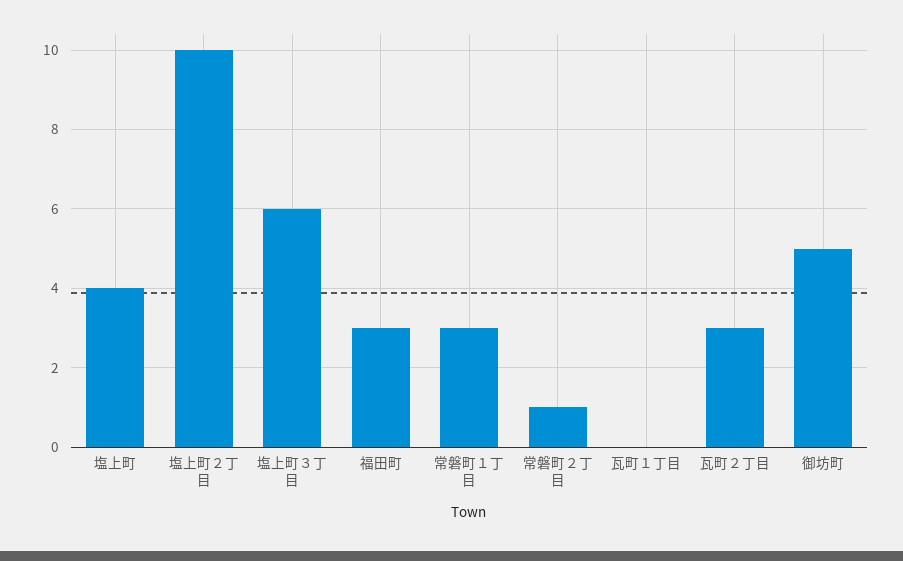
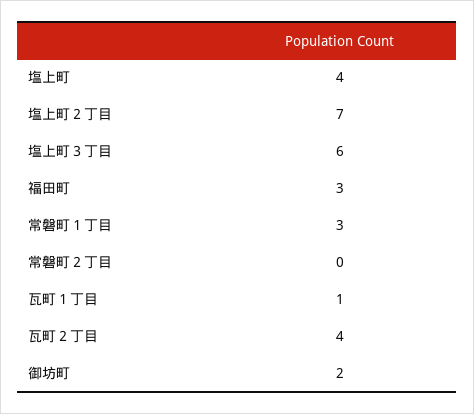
塩上町２丁目: 10 -> 7
常磐町２丁目: 1 -> 0
瓦町１丁目: 0 -> 1
瓦町２丁目: 3 -> 4
御坊町: 5 -> 2

